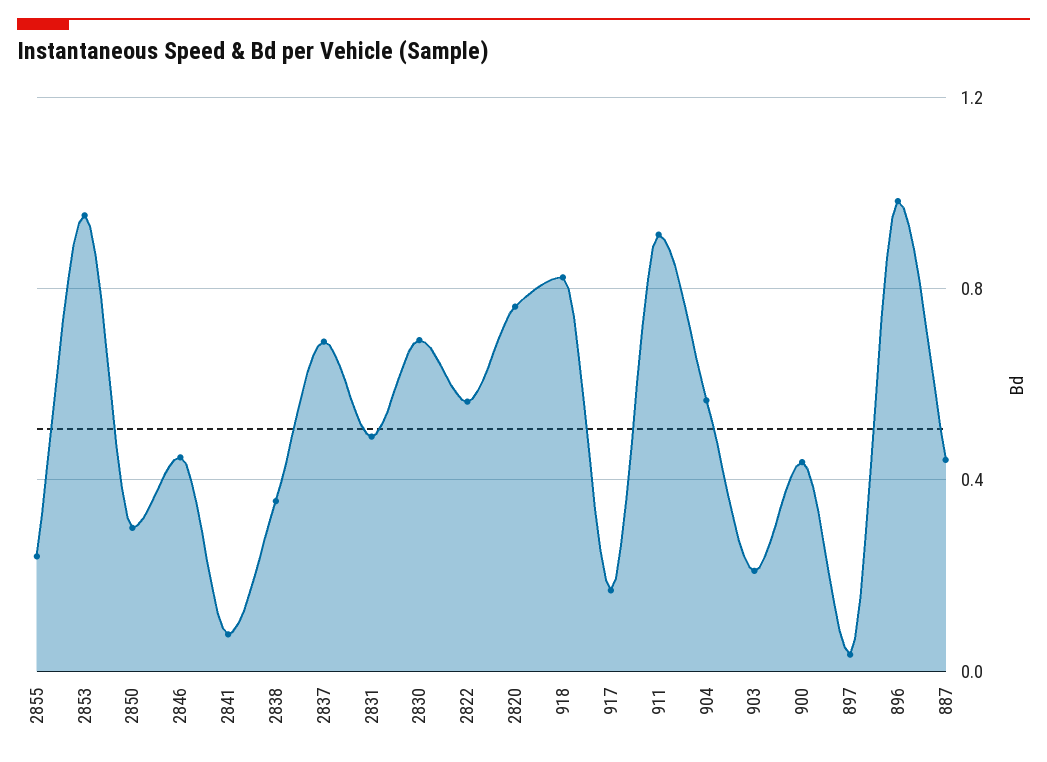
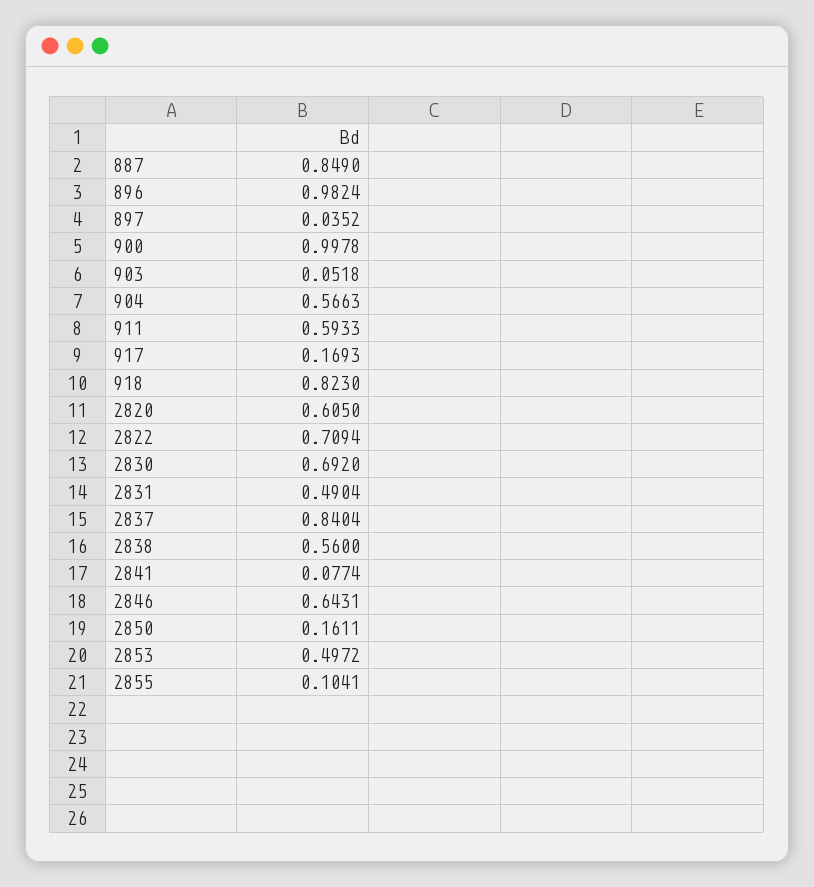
2855: 0.25 -> 0.1041
2853: 0.95 -> 0.4972
2850: 0.3 -> 0.1611
2846: 0.45 -> 0.6431
2838: 0.35 -> 0.56
2837: 0.7 -> 0.8404
2822: 0.55 -> 0.7094
2820: 0.75 -> 0.605
911: 0.9 -> 0.5933
903: 0.2 -> 0.0518
900: 0.45 -> 0.9978
887: 0.45 -> 0.849

